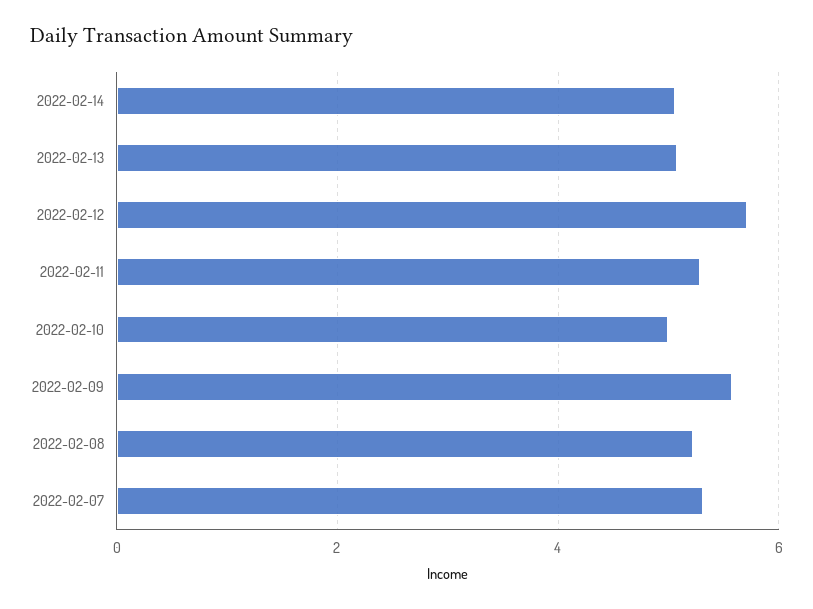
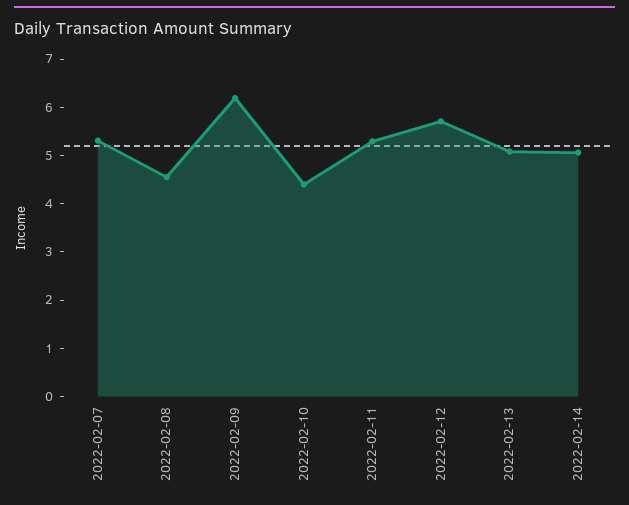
2022-02-10: 5 -> 4.4
2022-02-09: 5.6 -> 6.2
2022-02-08: 5.2 -> 4.6

